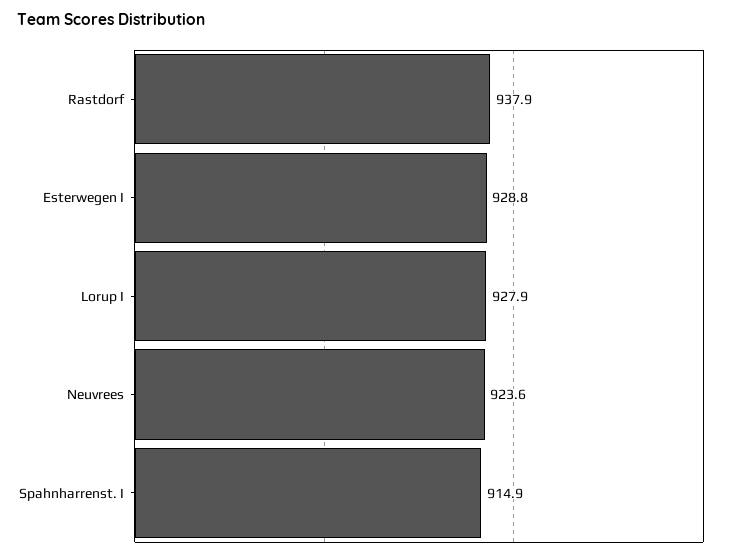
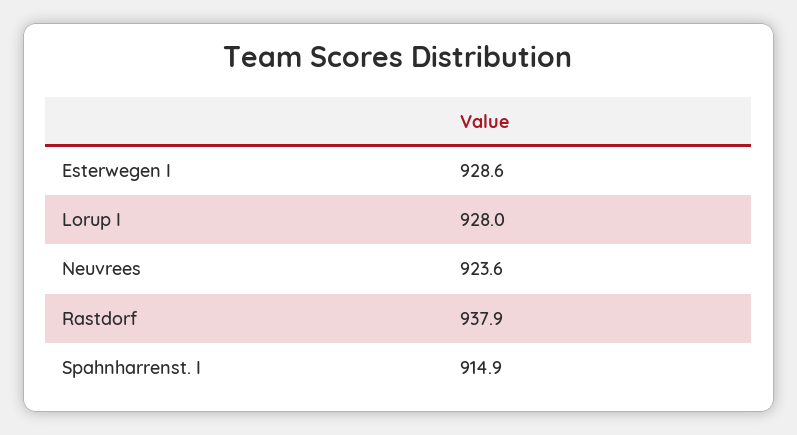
Esterwegen I: 928.8 -> 928.6
Lorup I: 927.9 -> 928

